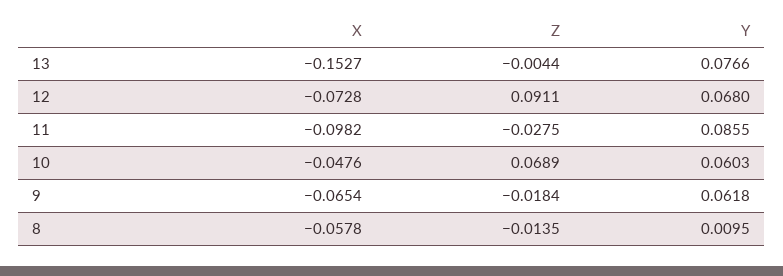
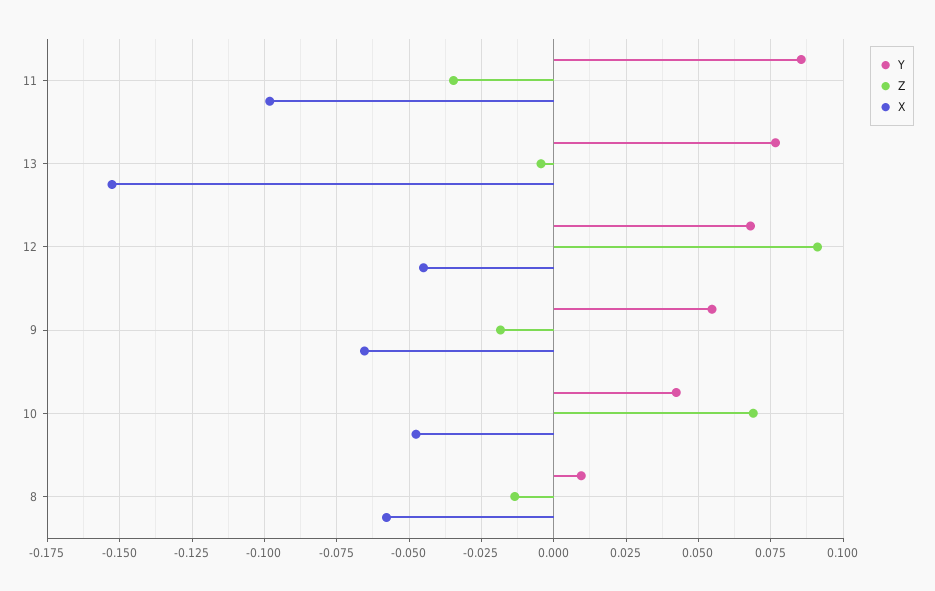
X, 12: -0.0728 -> -0.045
Z, 11: -0.0275 -> -0.035
Y, 10: 0.0603 -> 0.0425
Y, 9: 0.0618 -> 0.055

